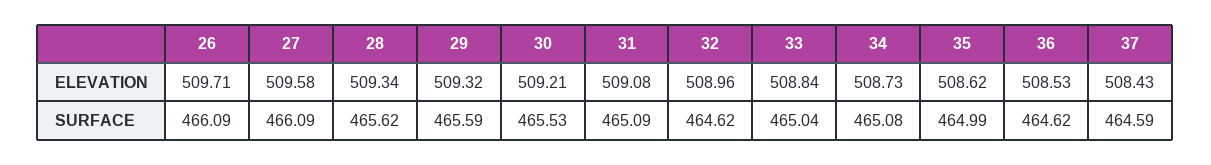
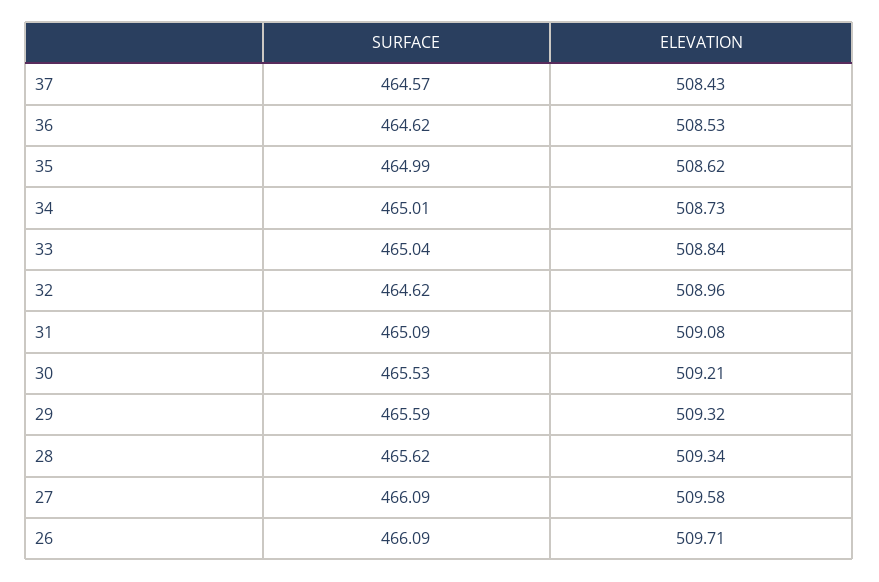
34, SURFACE: 465.08 -> 465.01
37, SURFACE: 464.59 -> 464.57

